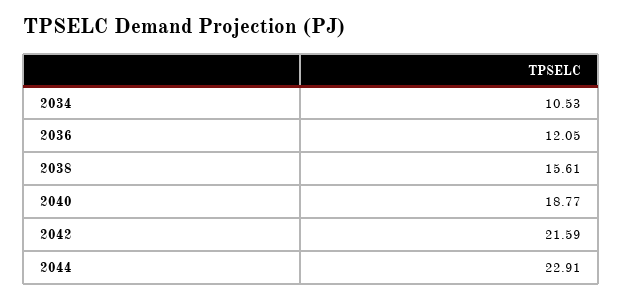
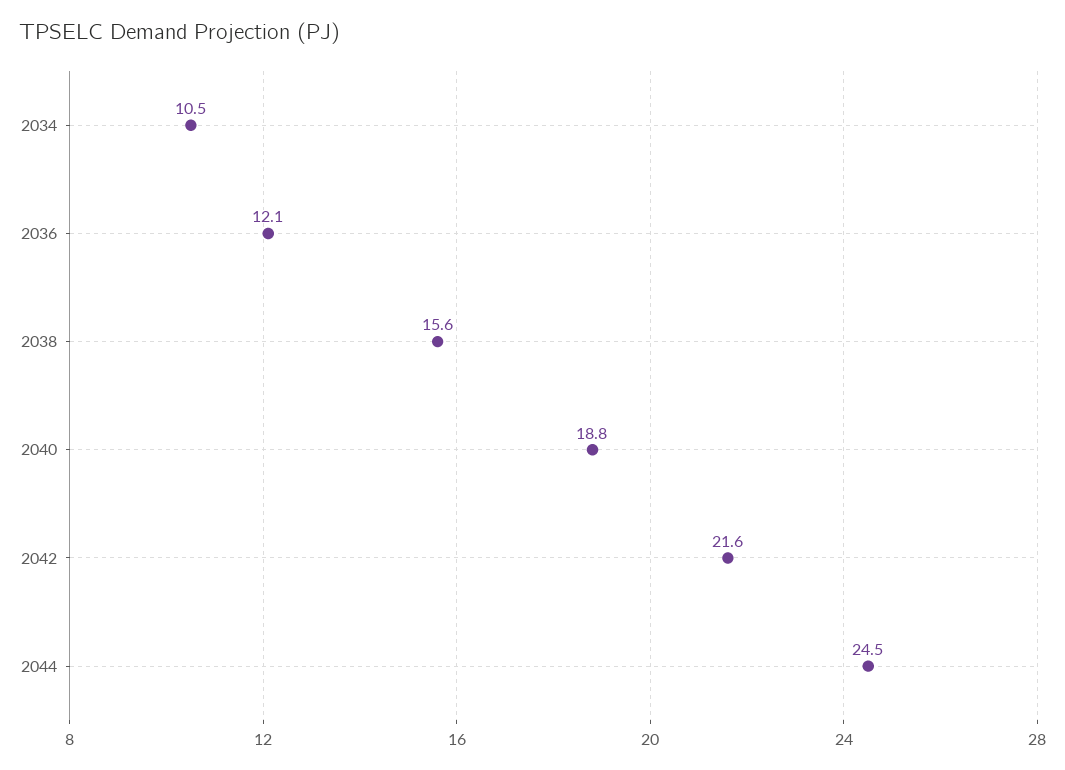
2044: 22.91 -> 24.5

